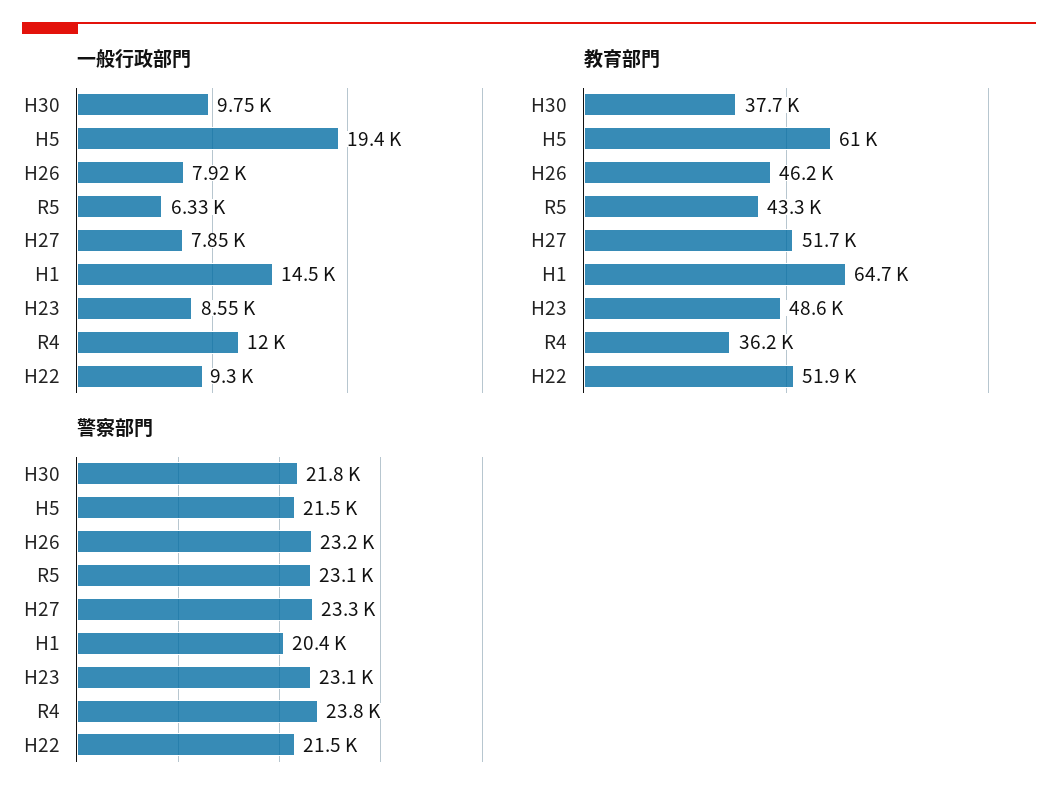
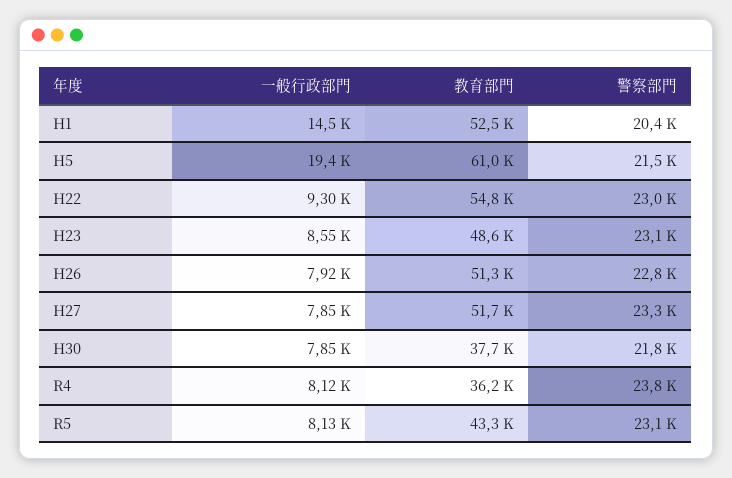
一般行政部門, H30: 9750 -> 7850
一般行政部門, R5: 6330 -> 8130
一般行政部門, R4: 12000 -> 8120
教育部門, H26: 46200 -> 51300
教育部門, H1: 64700 -> 52500
教育部門, H22: 51900 -> 54800
警察部門, H26: 23200 -> 22800
警察部門, H22: 21500 -> 23000

